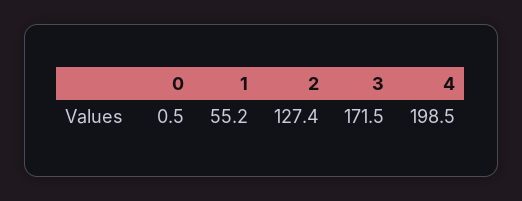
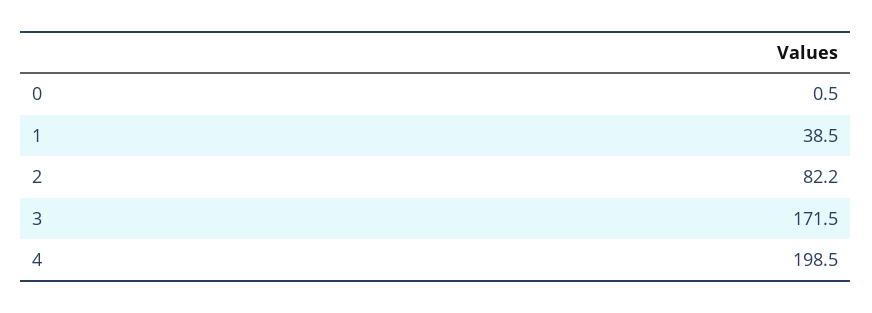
1: 55.2 -> 38.5
2: 127.4 -> 82.2

